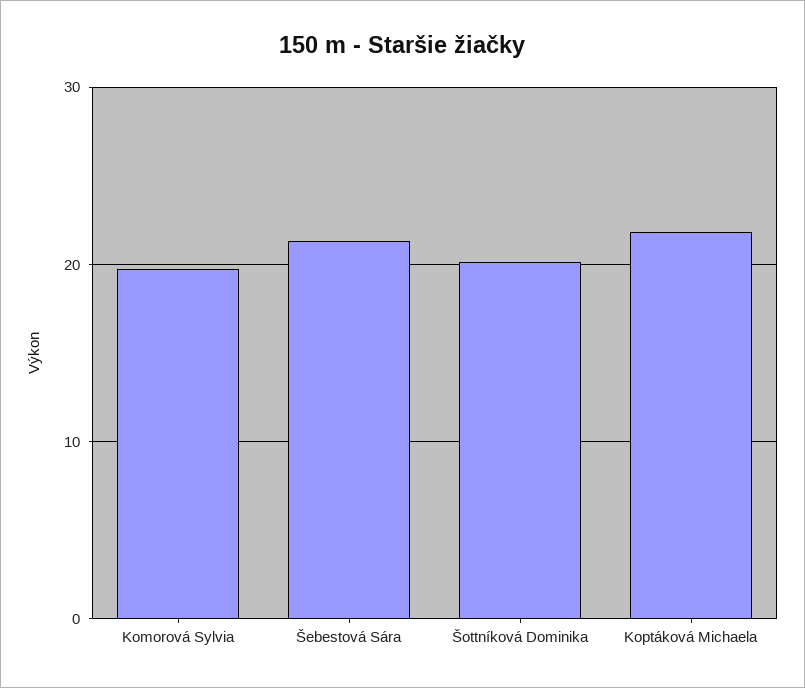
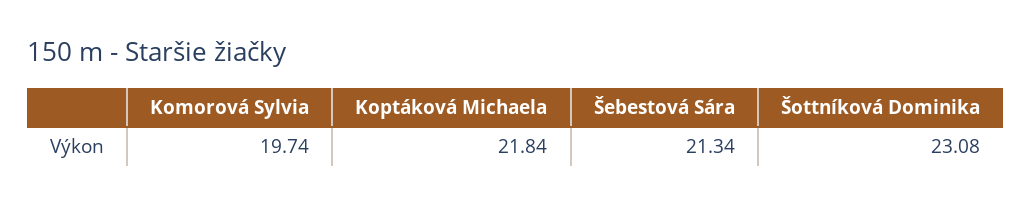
Šottníková Dominika: 20 -> 23.08

